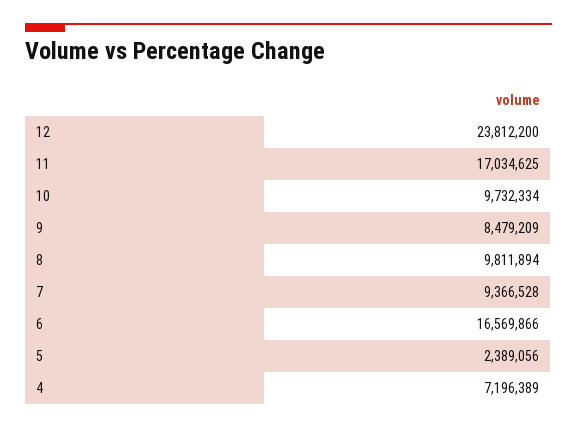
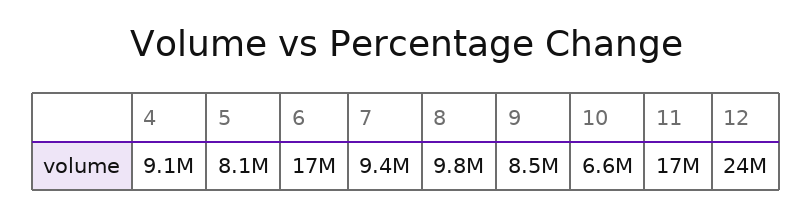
10: 9732334 -> 6600000
5: 2389056 -> 8100000
4: 7196389 -> 9100000

